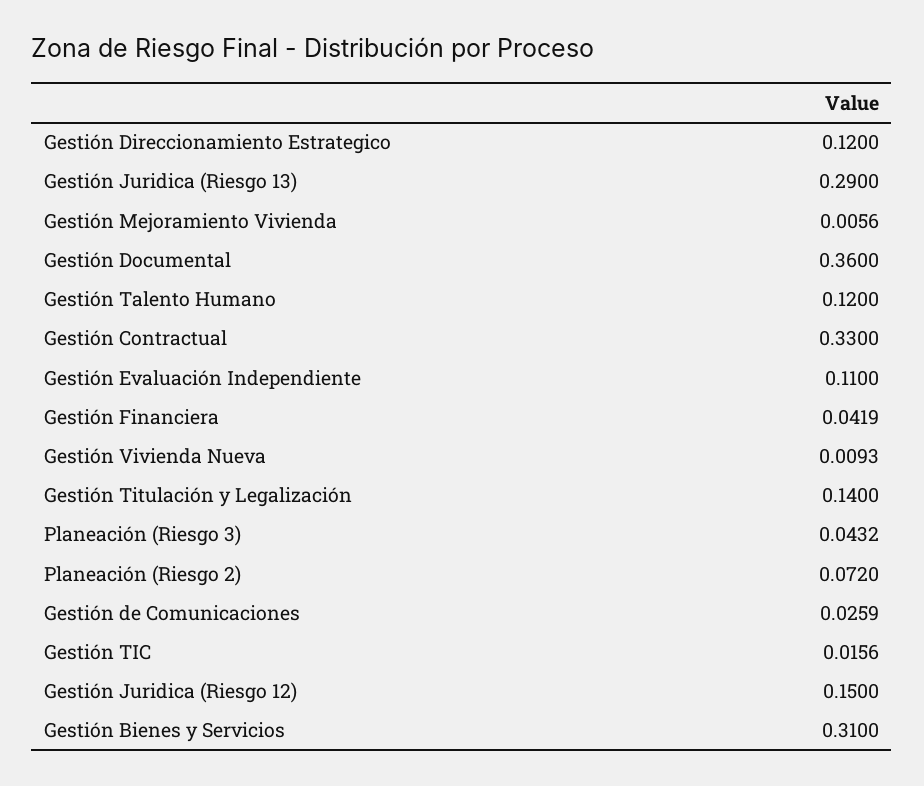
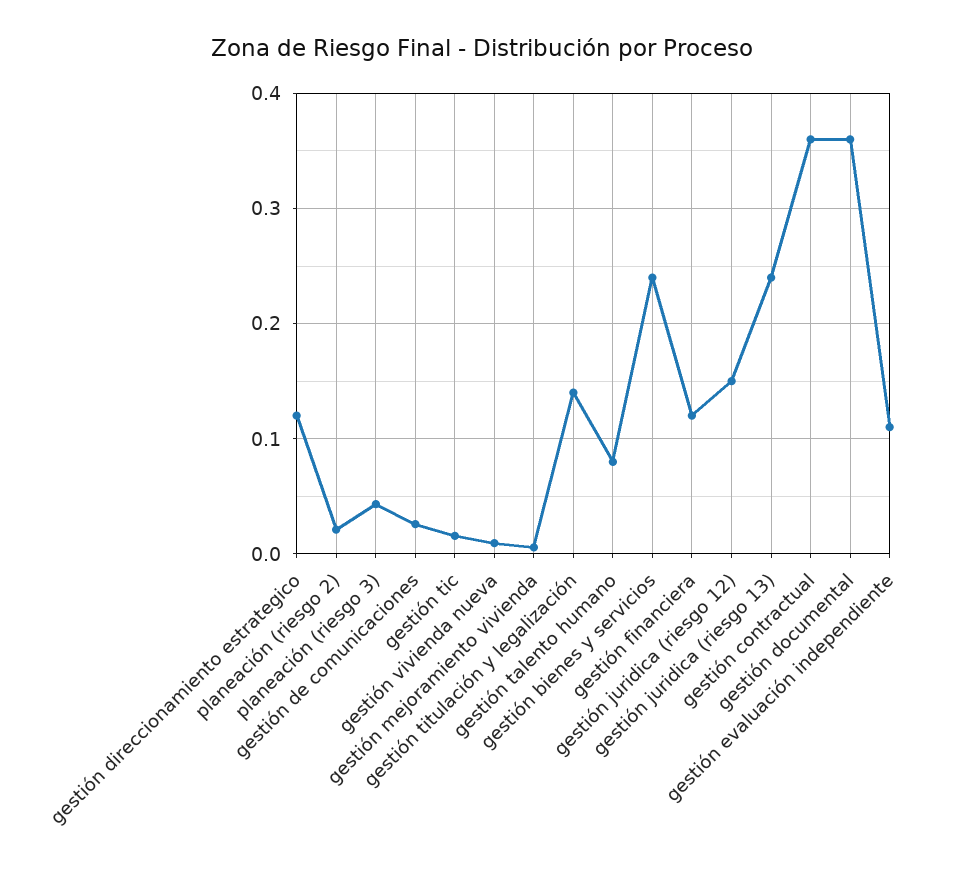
Gestión Juridica (Riesgo 13): 0.29 -> 0.24
Gestión Talento Humano: 0.12 -> 0.08
Gestión Contractual: 0.33 -> 0.36
Gestión Financiera: 0.0419 -> 0.12
Planeación (Riesgo 2): 0.072 -> 0.02
Gestión Bienes y Servicios: 0.31 -> 0.24

